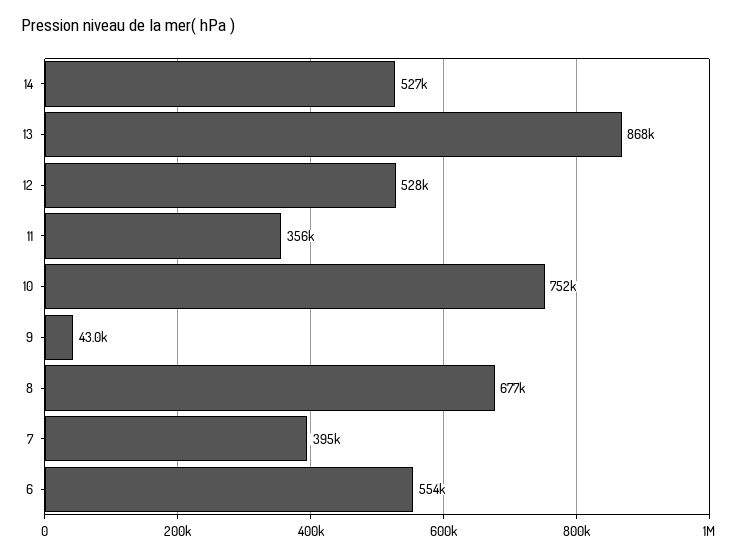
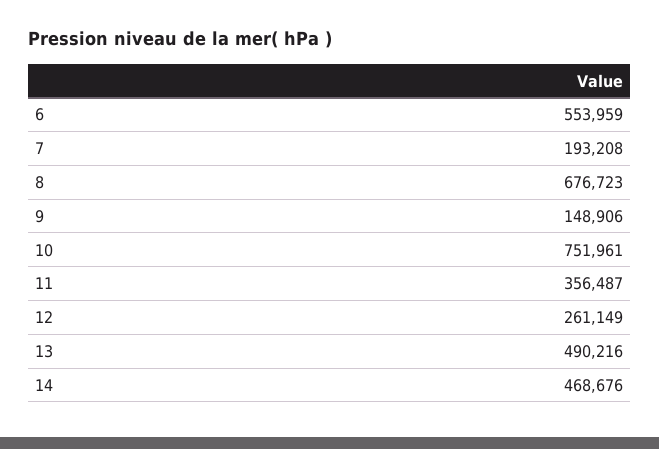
14: 527000 -> 468676
13: 868000 -> 490216
12: 528000 -> 261149
9: 43000 -> 148906
7: 395000 -> 193208

